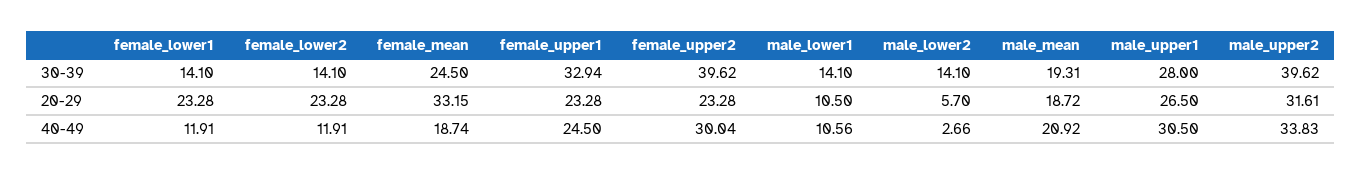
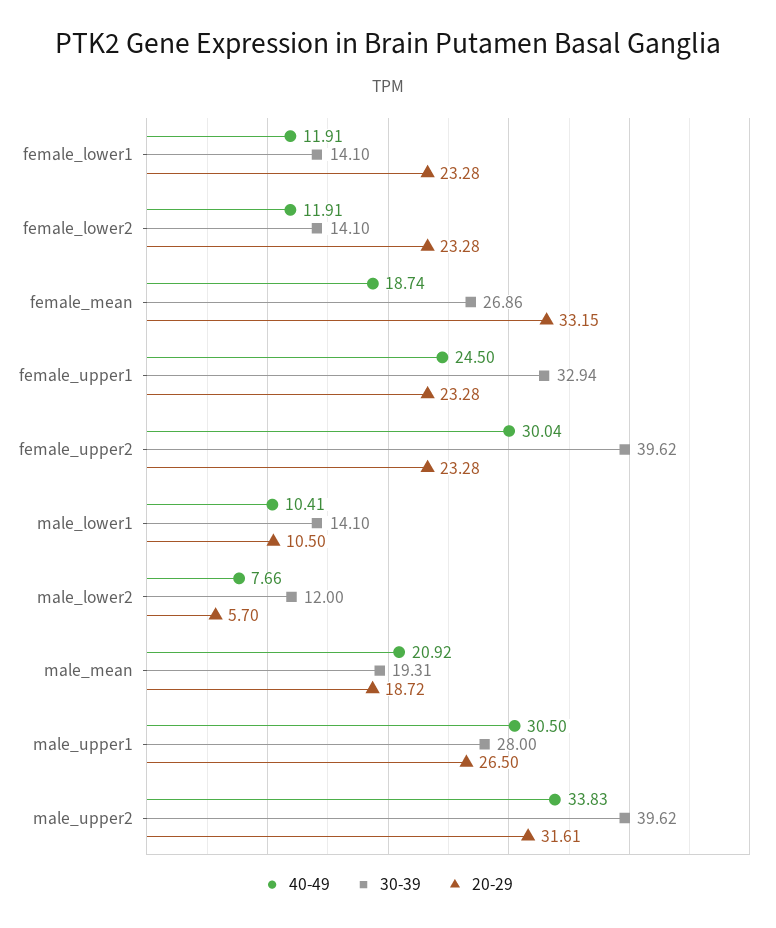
30-39, female_mean: 24.5 -> 26.86
30-39, male_lower2: 14.1 -> 12
40-49, male_lower1: 10.56 -> 10.41
40-49, male_lower2: 2.66 -> 7.66

